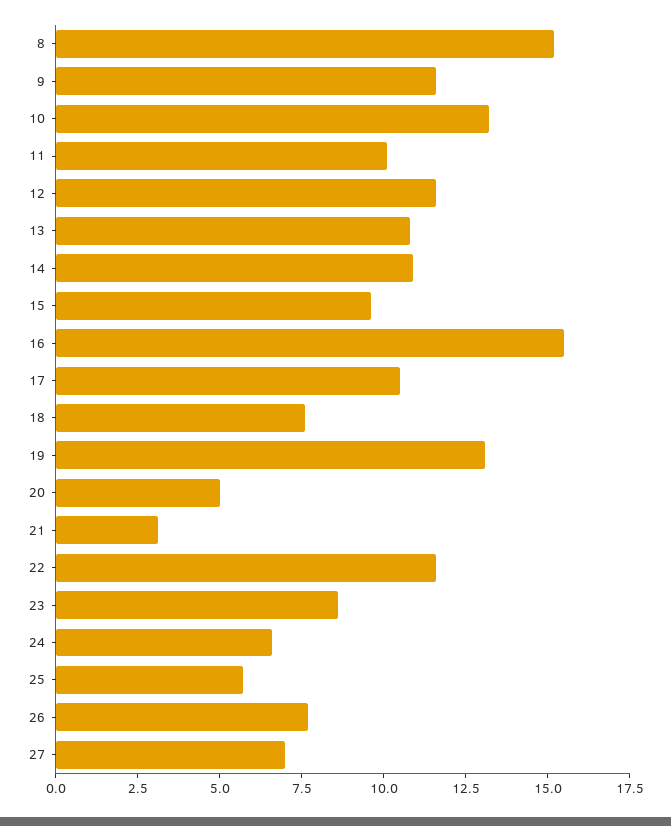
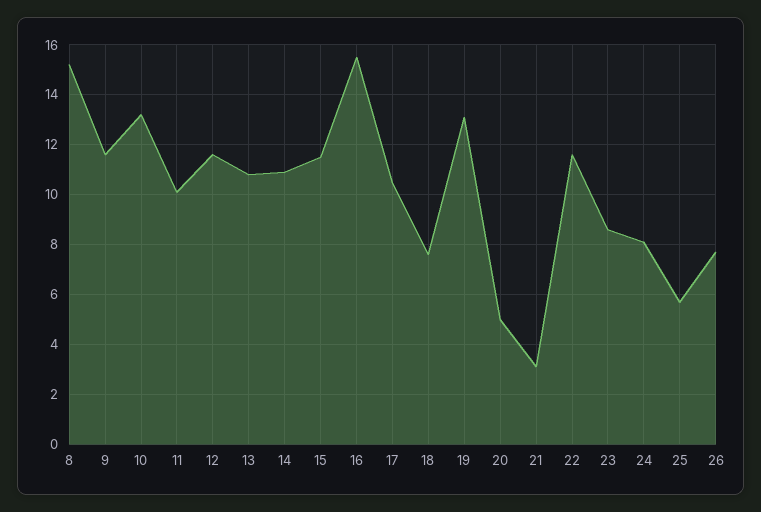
15: 9.5 -> 11.5
24: 6.5 -> 8
27: 7 -> none

